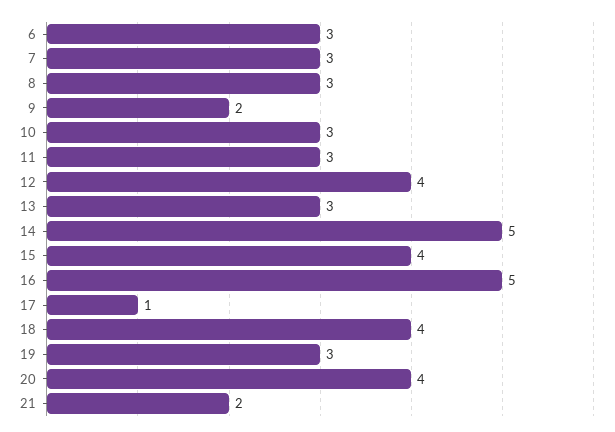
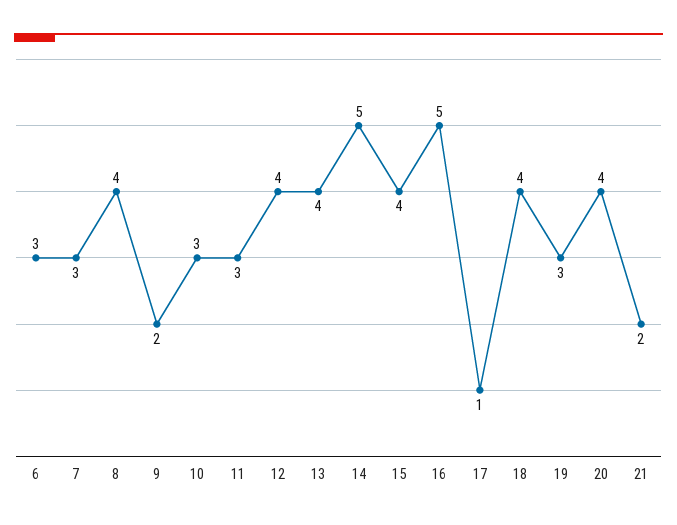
8: 3 -> 4
13: 3 -> 4

